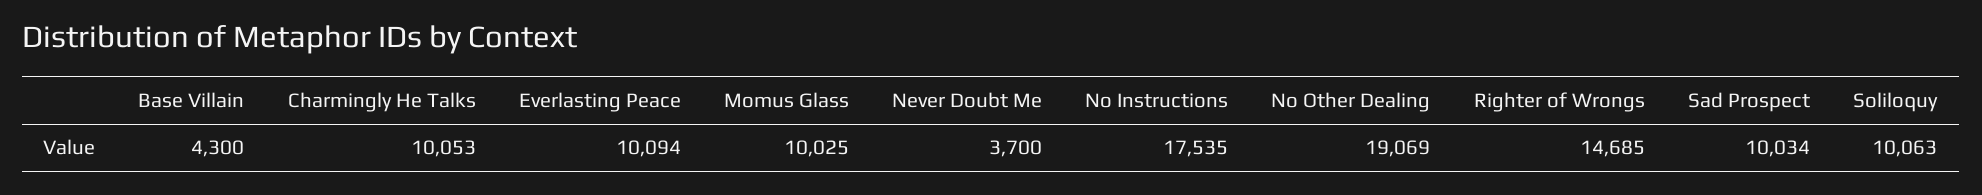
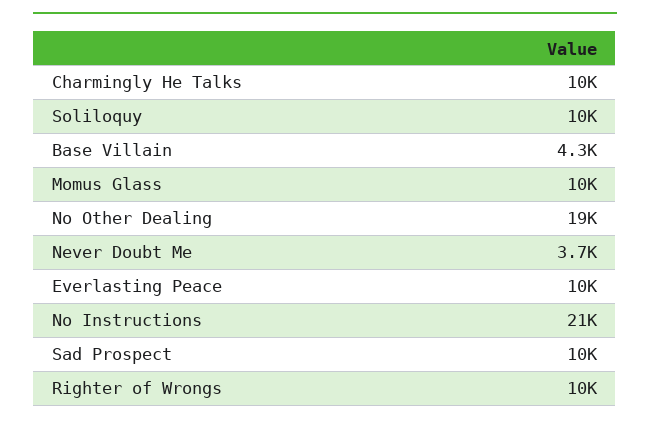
No Instructions: 17535 -> 21000
Righter of Wrongs: 14685 -> 10000

